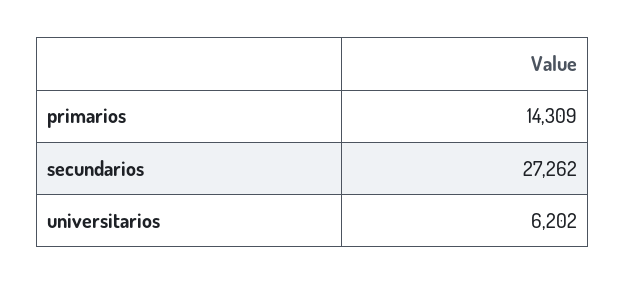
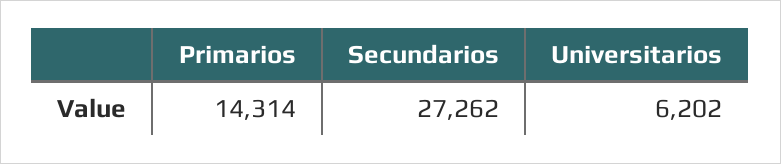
primarios: 14309 -> 14314

